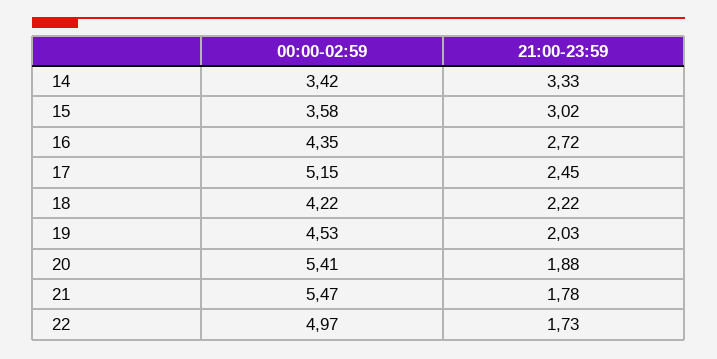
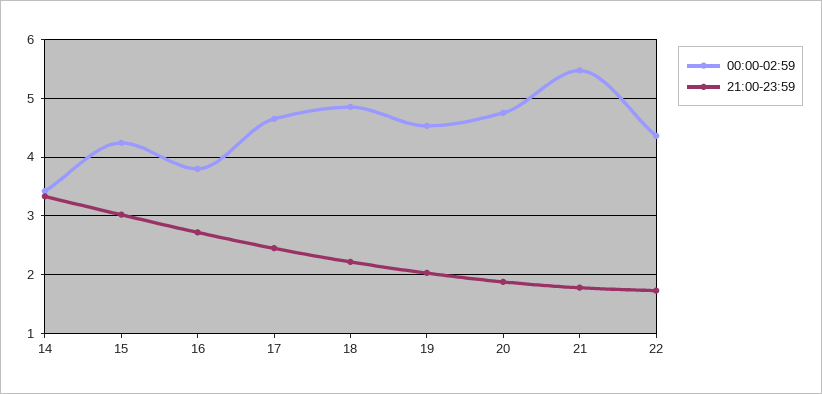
00:00-02:59, 15: 3.58 -> 4.2
00:00-02:59, 16: 4.35 -> 3.8
00:00-02:59, 17: 5.15 -> 4.6
00:00-02:59, 18: 4.22 -> 4.8
00:00-02:59, 20: 5.41 -> 4.8
00:00-02:59, 22: 4.97 -> 4.4

